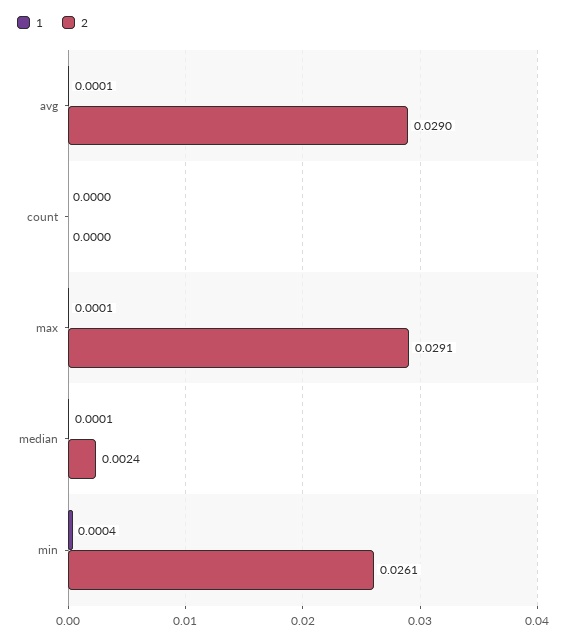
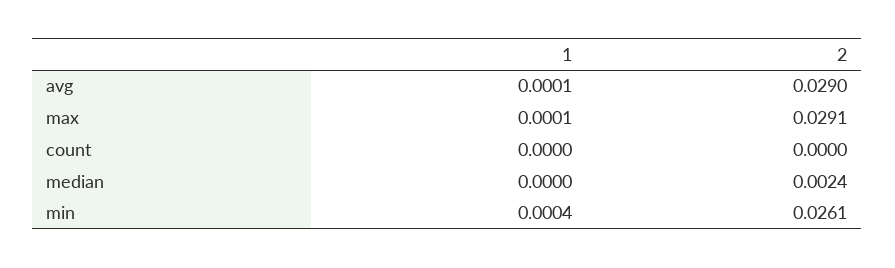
1, median: 0.0001 -> 0

